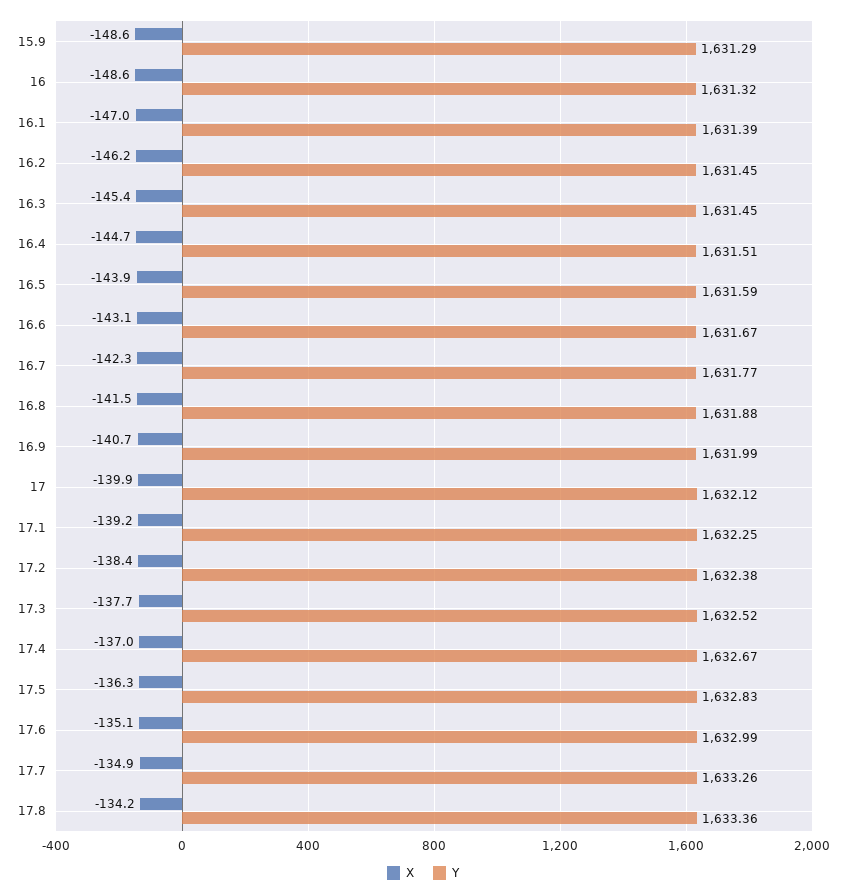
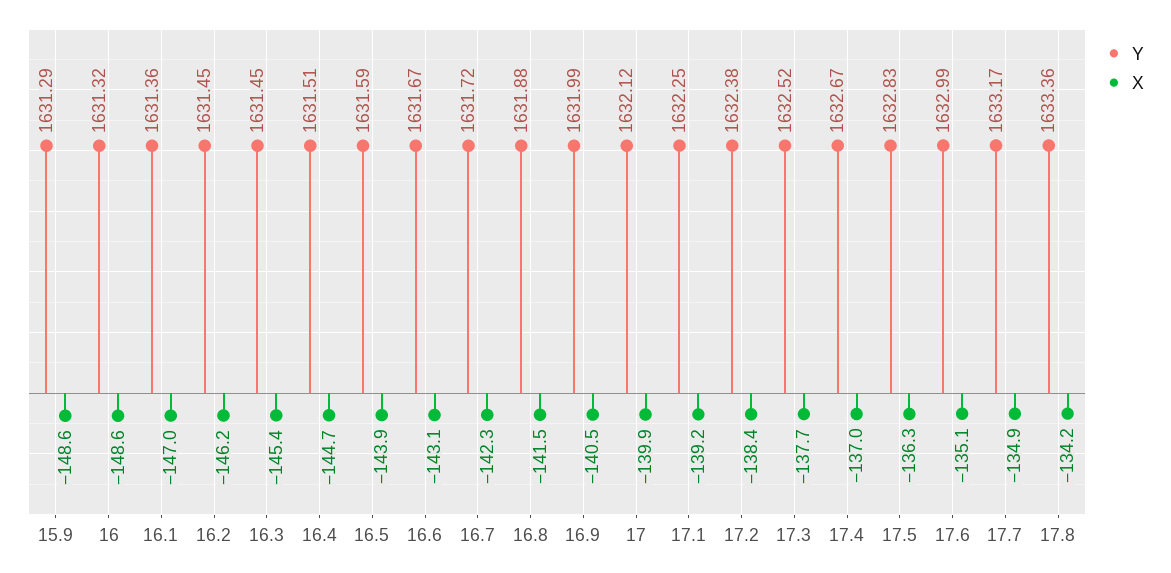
Y, 16.1: 1631.39 -> 1631.36
Y, 16.7: 1631.77 -> 1631.72
X, 16.9: -140.7 -> -140.5
Y, 17.7: 1633.26 -> 1633.17

